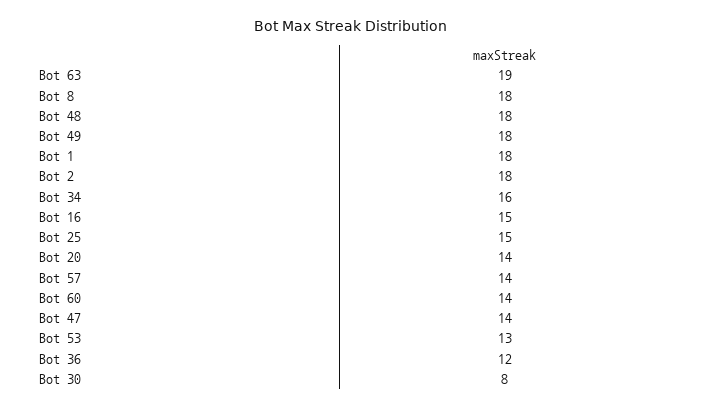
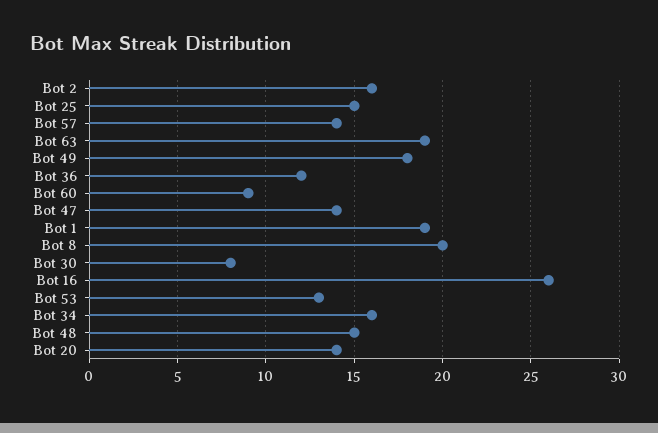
Bot 8: 18 -> 20
Bot 48: 18 -> 15
Bot 1: 18 -> 19
Bot 2: 18 -> 16
Bot 16: 15 -> 26
Bot 60: 14 -> 9

